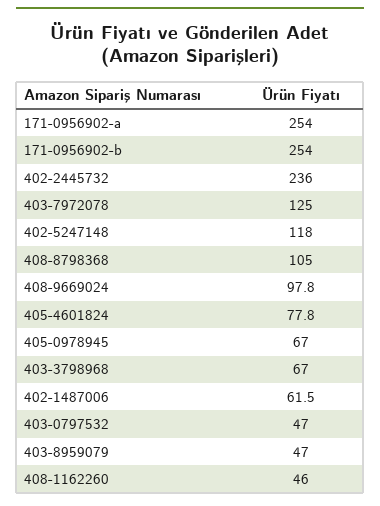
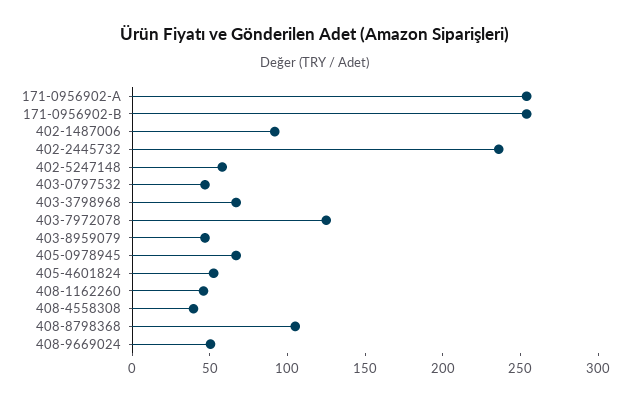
402-5247148: 118 -> 60
408-9669024: 97.8 -> 50
405-4601824: 77.8 -> 50
402-1487006: 61.5 -> 90
408-4558308: none -> 40

